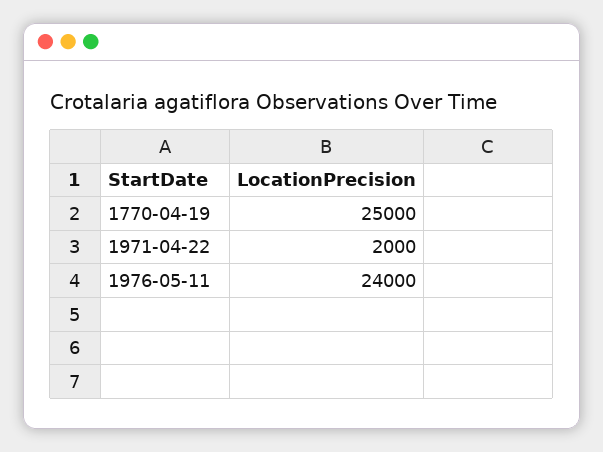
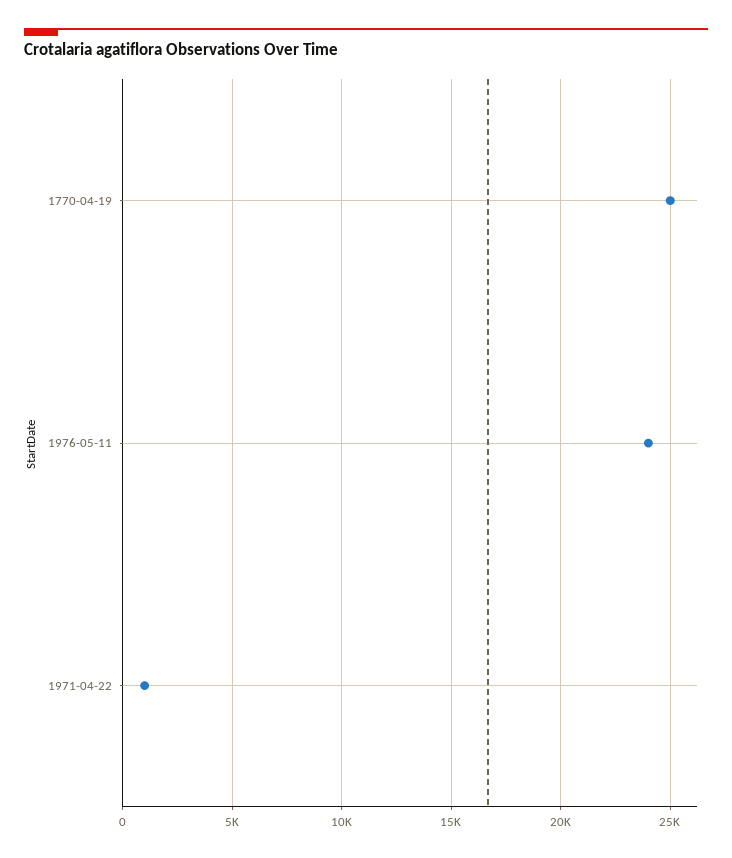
1971-04-22: 2000 -> 1000

